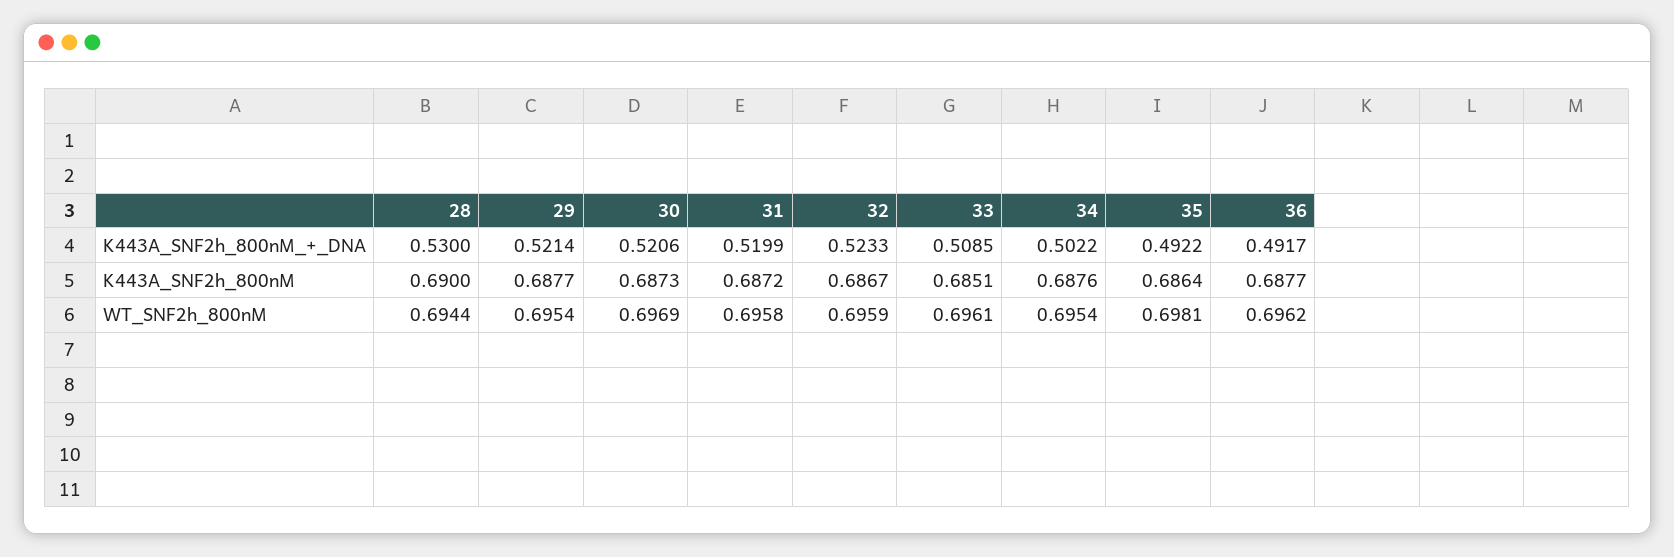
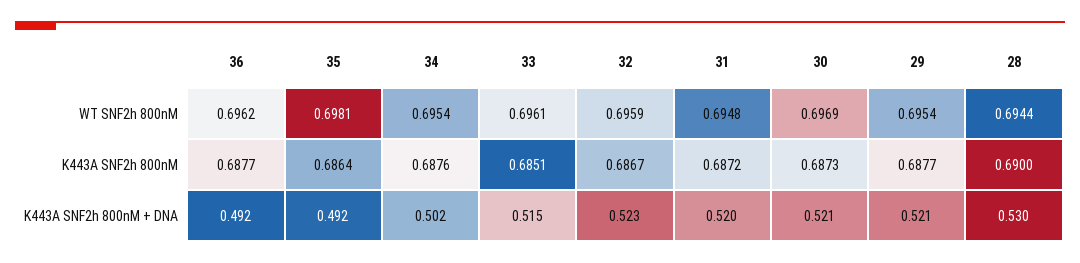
33, K443A_SNF2h_800nM_+_DNA: 0.5085 -> 0.515
31, WT_SNF2h_800nM: 0.6958 -> 0.6948

